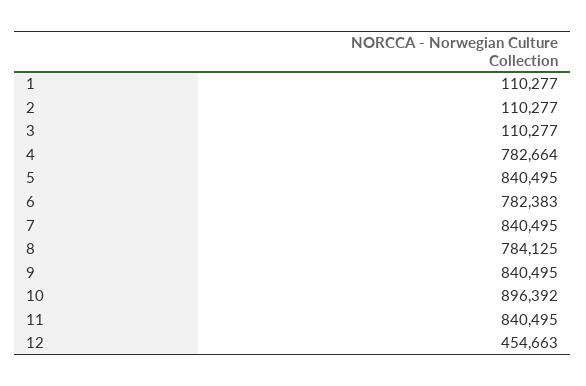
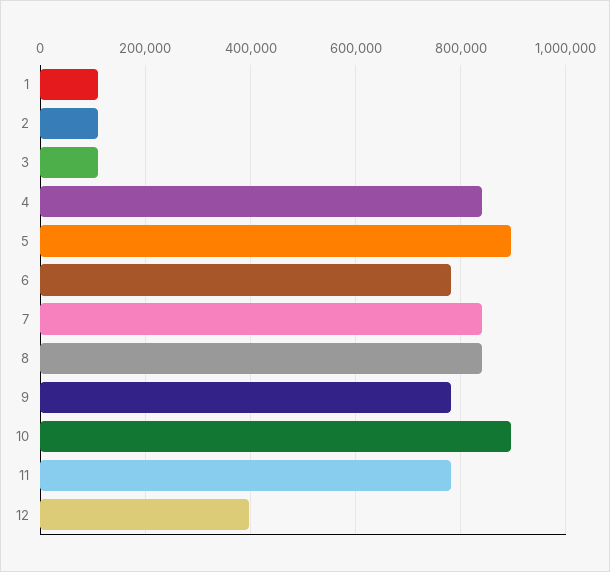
4: 782664 -> 840000
5: 840495 -> 900000
8: 784125 -> 840000
9: 840495 -> 780000
11: 840495 -> 780000
12: 454663 -> 400000

